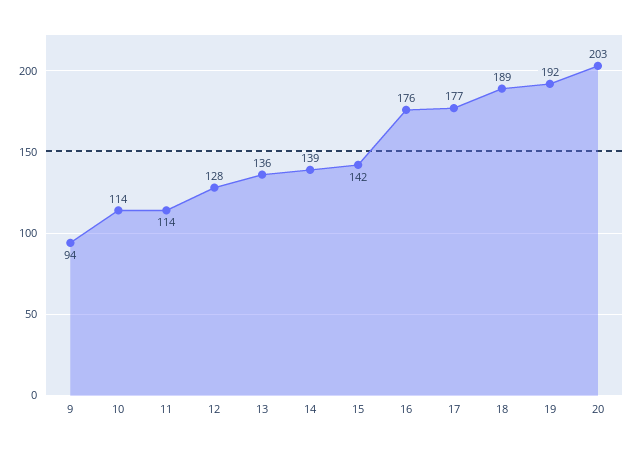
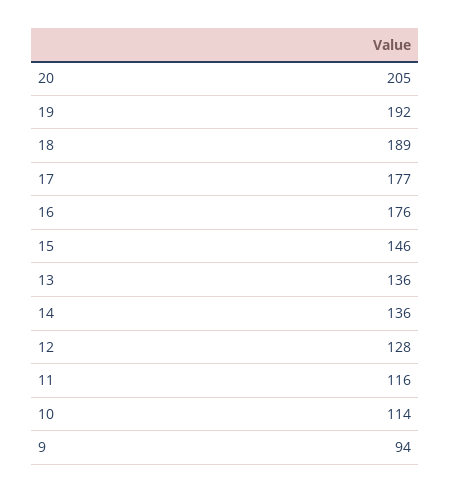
11: 114 -> 116
14: 139 -> 136
15: 142 -> 146
20: 203 -> 205

